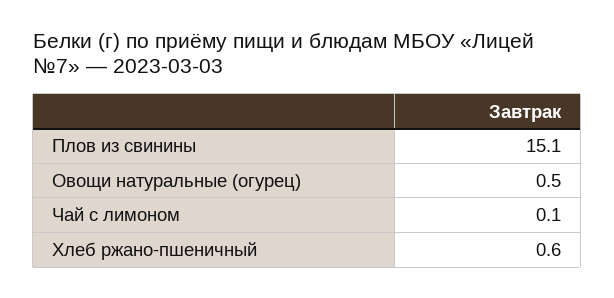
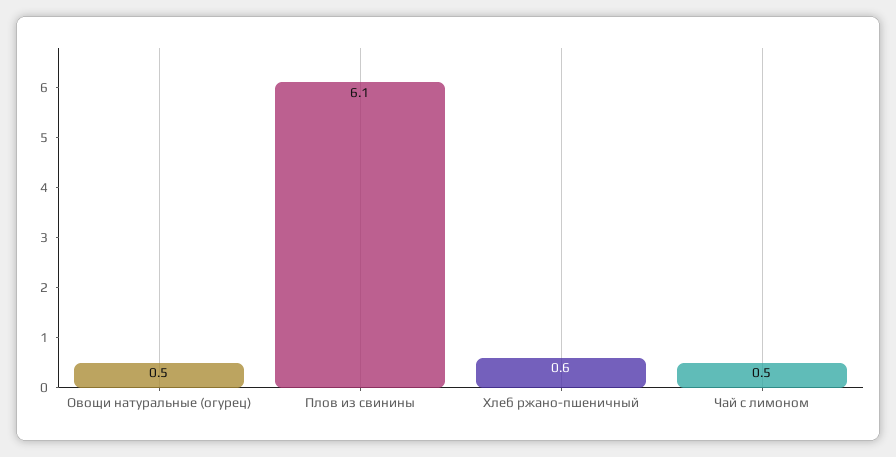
Плов из свинины: 15.1 -> 6.1
Чай с лимоном: 0.1 -> 0.5

